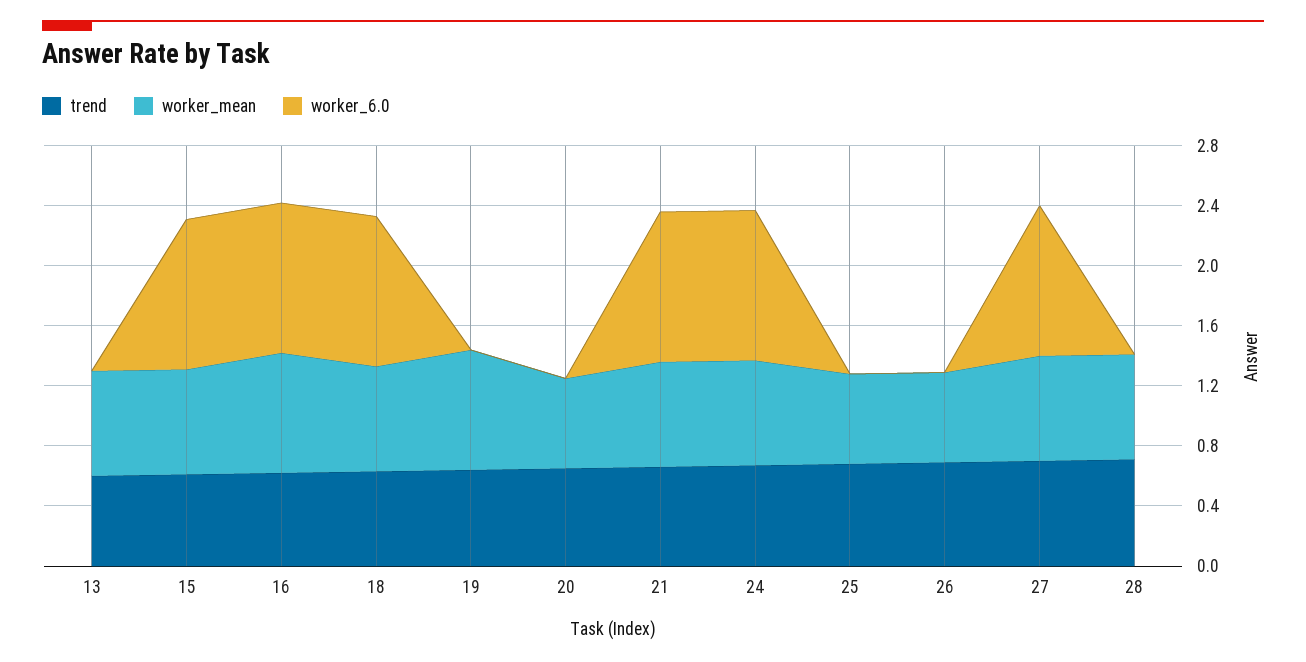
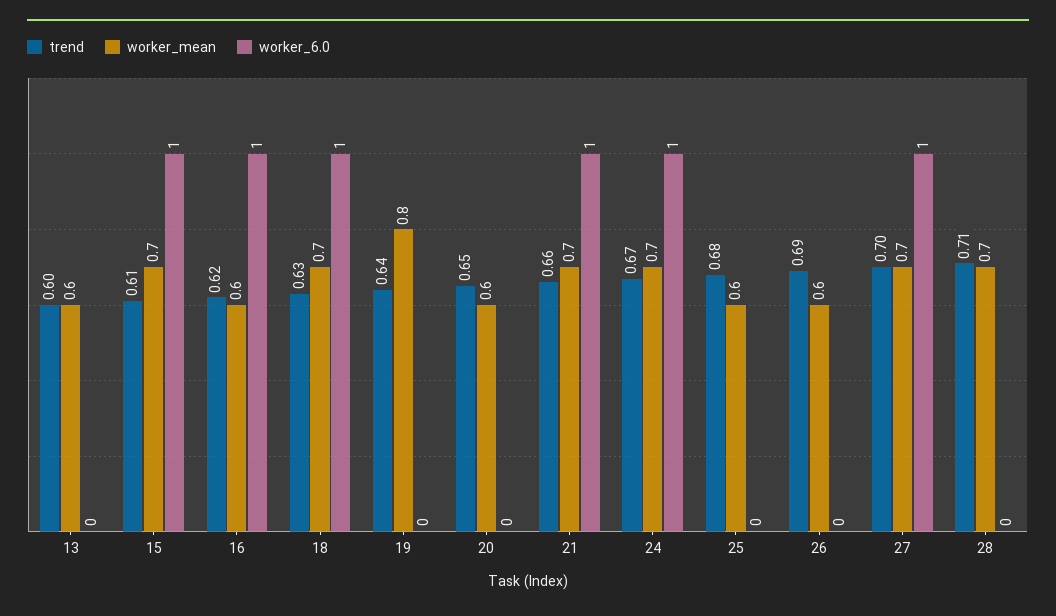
worker_mean, 13: 0.7 -> 0.6
worker_mean, 16: 0.8 -> 0.6

